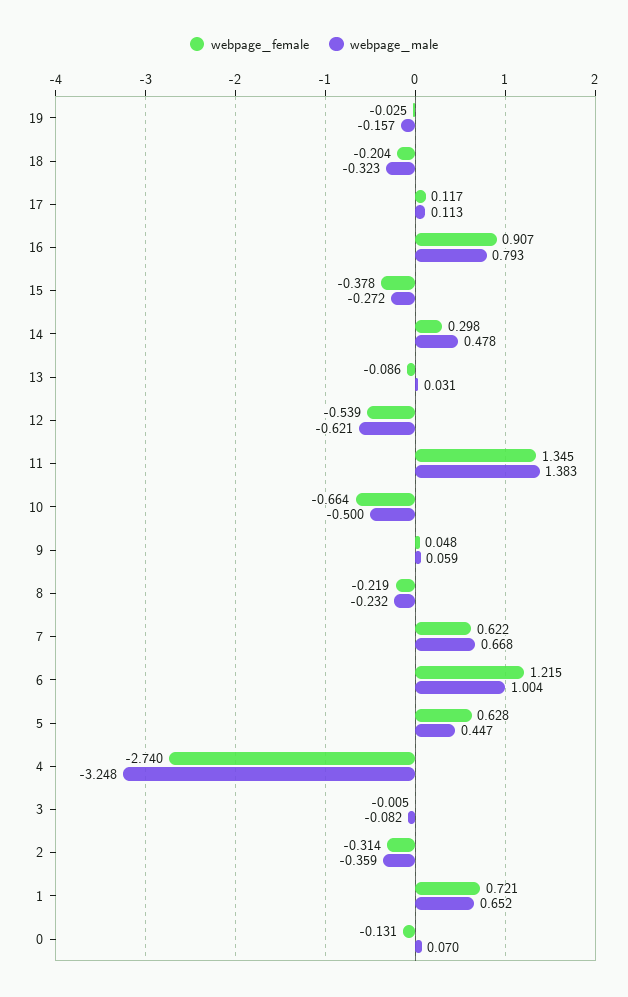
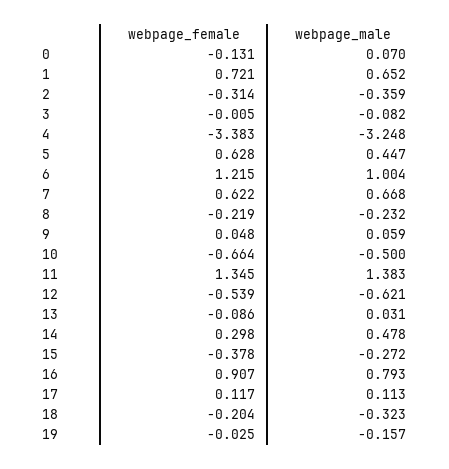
webpage_female, 4: -2.74 -> -3.383

